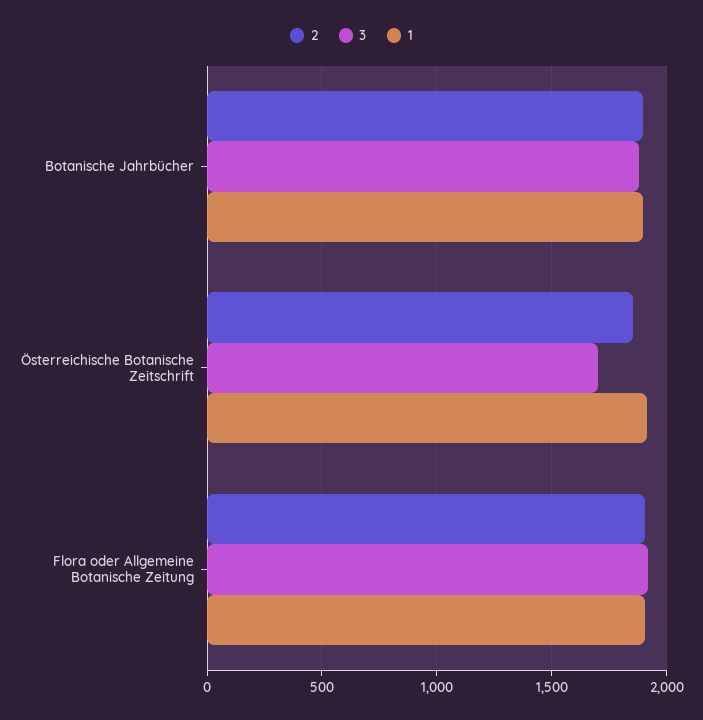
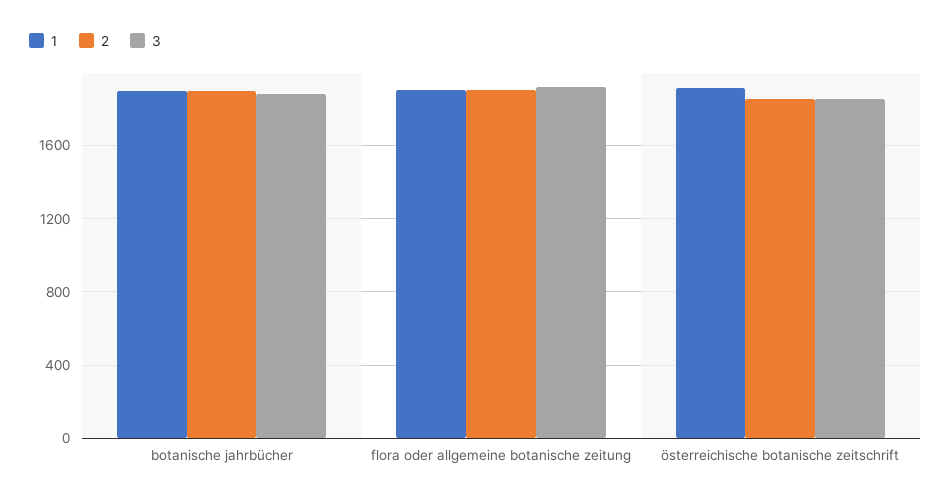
3, Österreichische Botanische Zeitschrift: 1700 -> 1850

